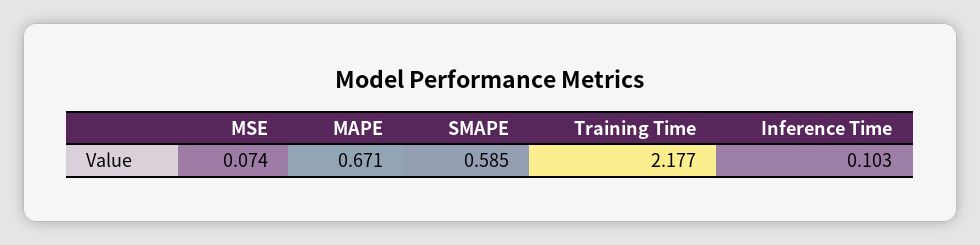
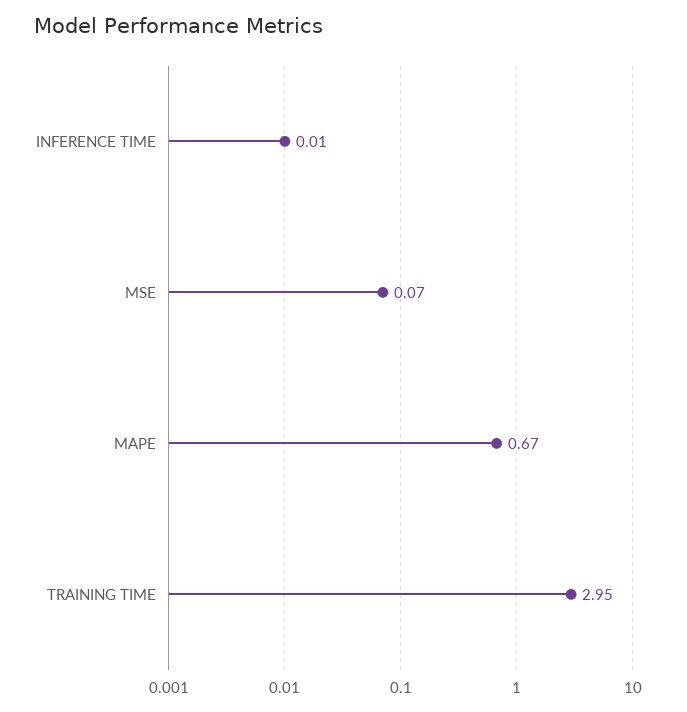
SMAPE: 0.585 -> none
Training Time: 2.177 -> 2.95
Inference Time: 0.103 -> 0.01

